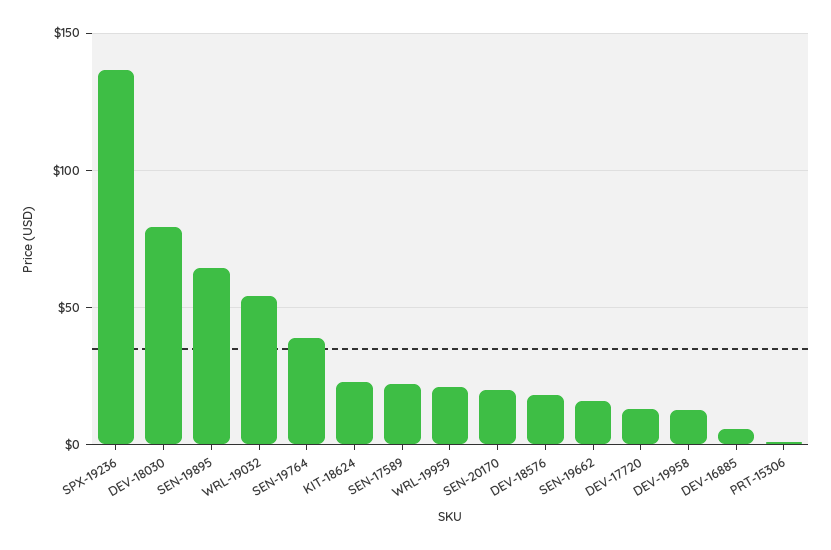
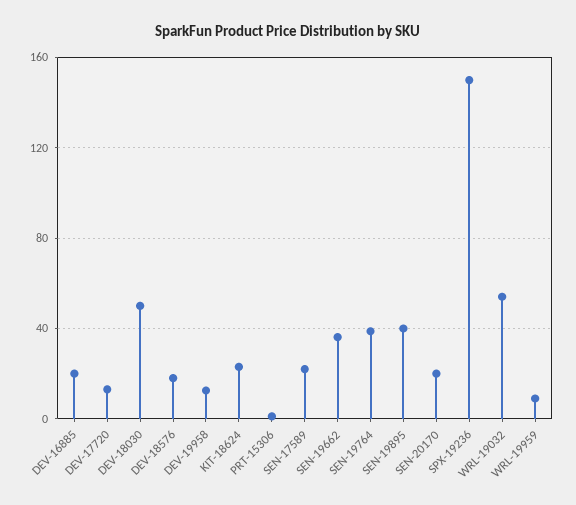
SPX-19236: 135 -> 150
DEV-18030: 80 -> 50
SEN-19895: 65 -> 40
WRL-19959: 20 -> 10
SEN-19662: 15 -> 35
DEV-16885: 5 -> 20

